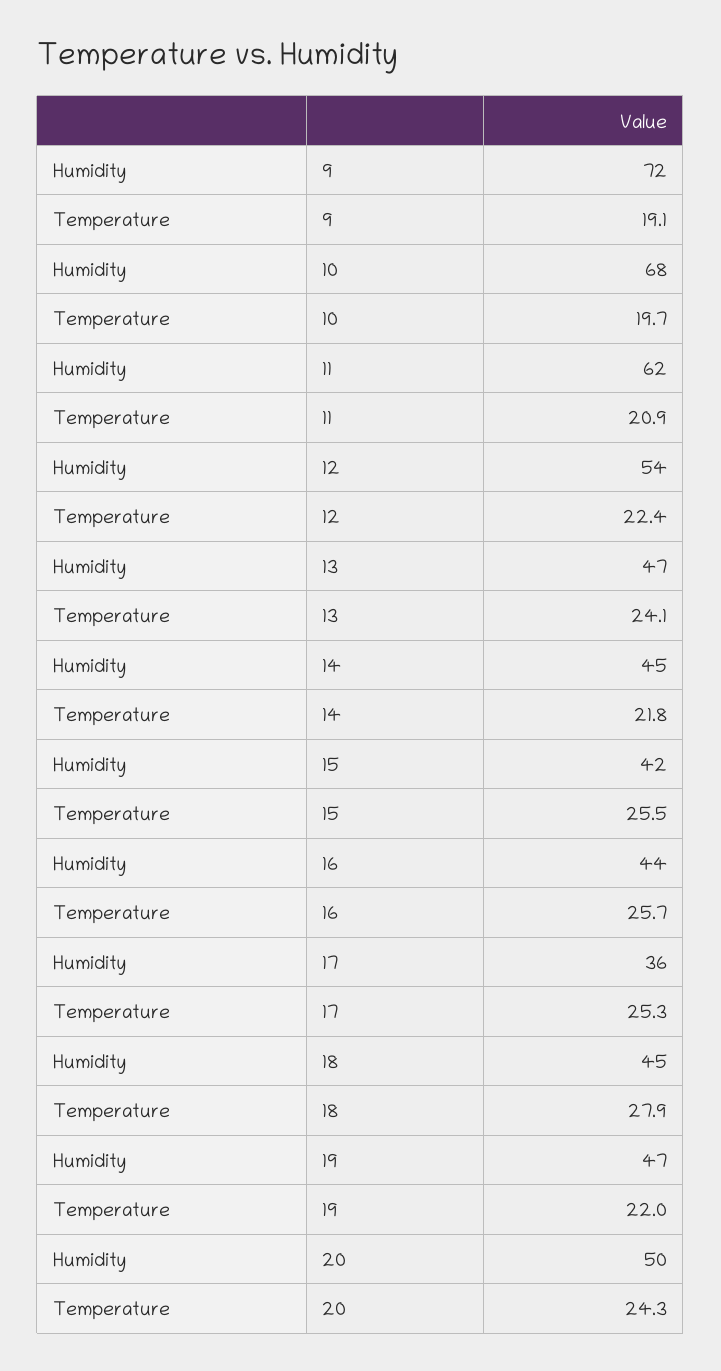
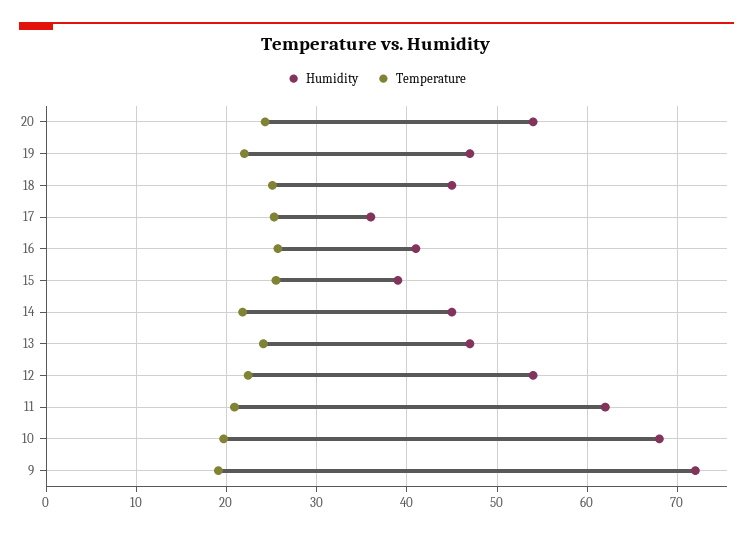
Humidity, 15: 42 -> 39
Humidity, 16: 44 -> 41
Temperature, 18: 27.9 -> 25
Humidity, 20: 50 -> 54

